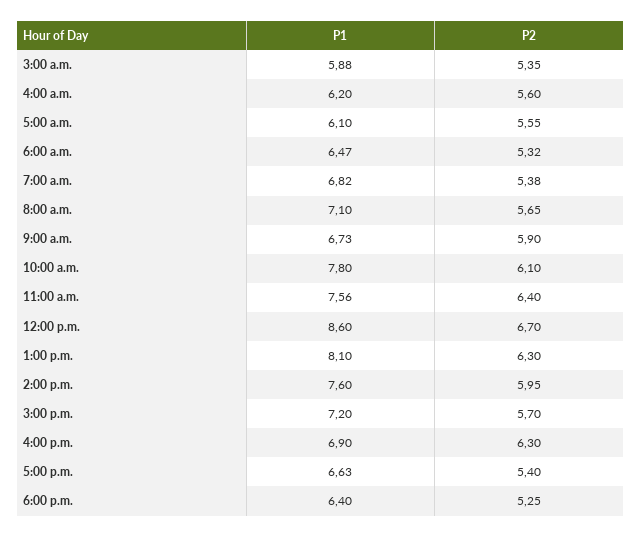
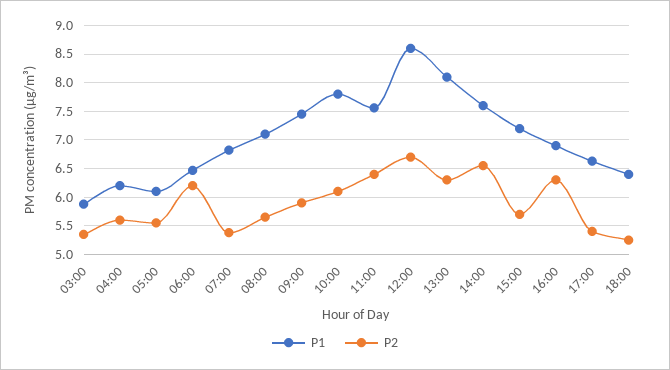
P2, 6:00 a.m.: 5.32 -> 6.25
P1, 9:00 a.m.: 6.73 -> 7.5
P2, 2:00 p.m.: 5.95 -> 6.5

